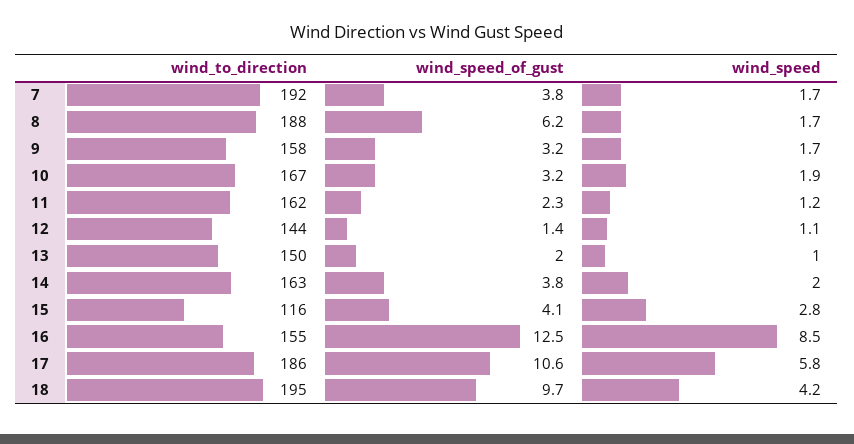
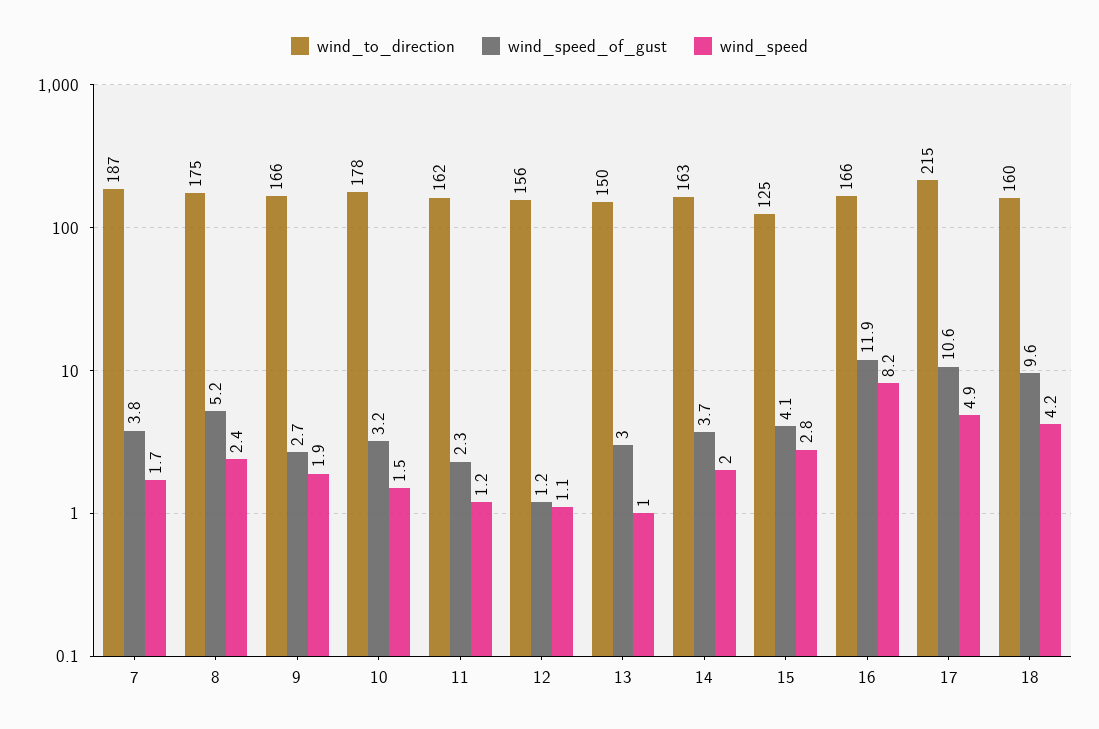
wind_to_direction, 7: 192 -> 187
wind_to_direction, 8: 188 -> 175
wind_speed_of_gust, 8: 6.2 -> 5.2
wind_speed, 8: 1.7 -> 2.4
wind_to_direction, 9: 158 -> 166
wind_speed_of_gust, 9: 3.2 -> 2.7
wind_speed, 9: 1.7 -> 1.9
wind_to_direction, 10: 167 -> 178
wind_speed, 10: 1.9 -> 1.5
wind_to_direction, 12: 144 -> 156
wind_speed_of_gust, 12: 1.4 -> 1.2
wind_speed_of_gust, 13: 2 -> 3
wind_speed_of_gust, 14: 3.8 -> 3.7
wind_to_direction, 15: 116 -> 125
wind_to_direction, 16: 155 -> 166
wind_speed_of_gust, 16: 12.5 -> 11.9
wind_speed, 16: 8.5 -> 8.2
wind_to_direction, 17: 186 -> 215
wind_speed, 17: 5.8 -> 4.9
wind_to_direction, 18: 195 -> 160
wind_speed_of_gust, 18: 9.7 -> 9.6

